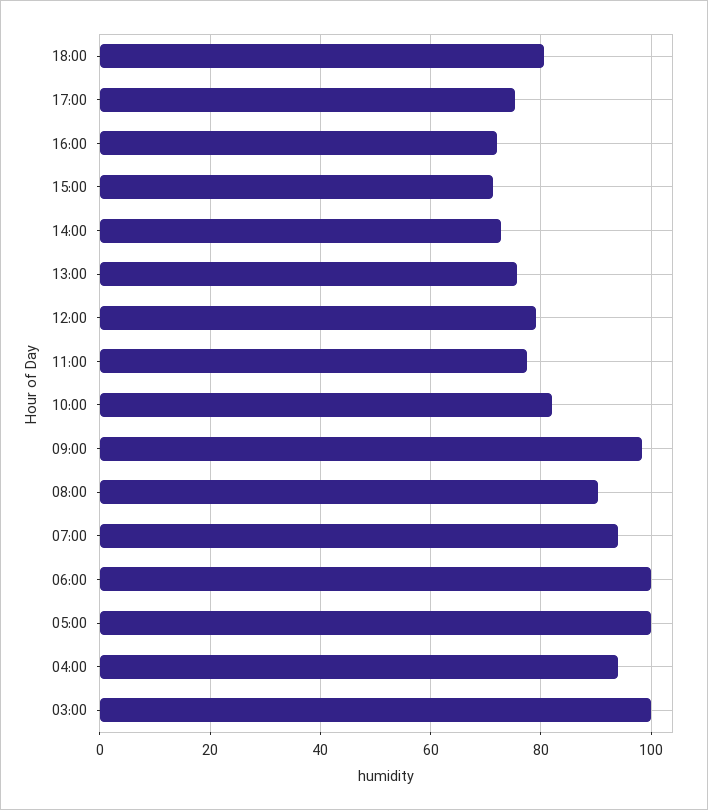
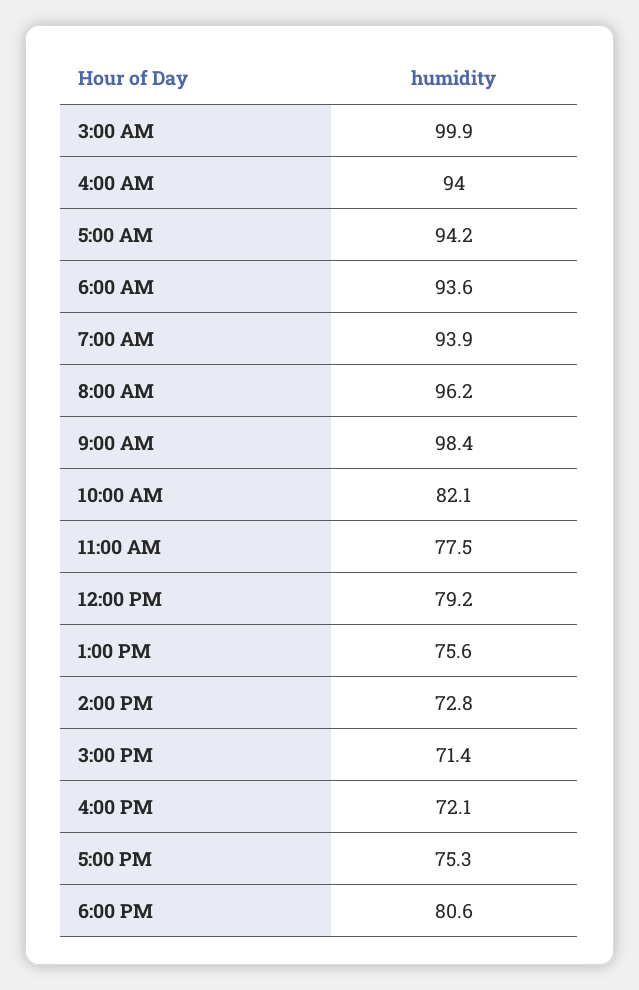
08:00: 90 -> 96.2
06:00: 100 -> 93.6
05:00: 100 -> 94.2

